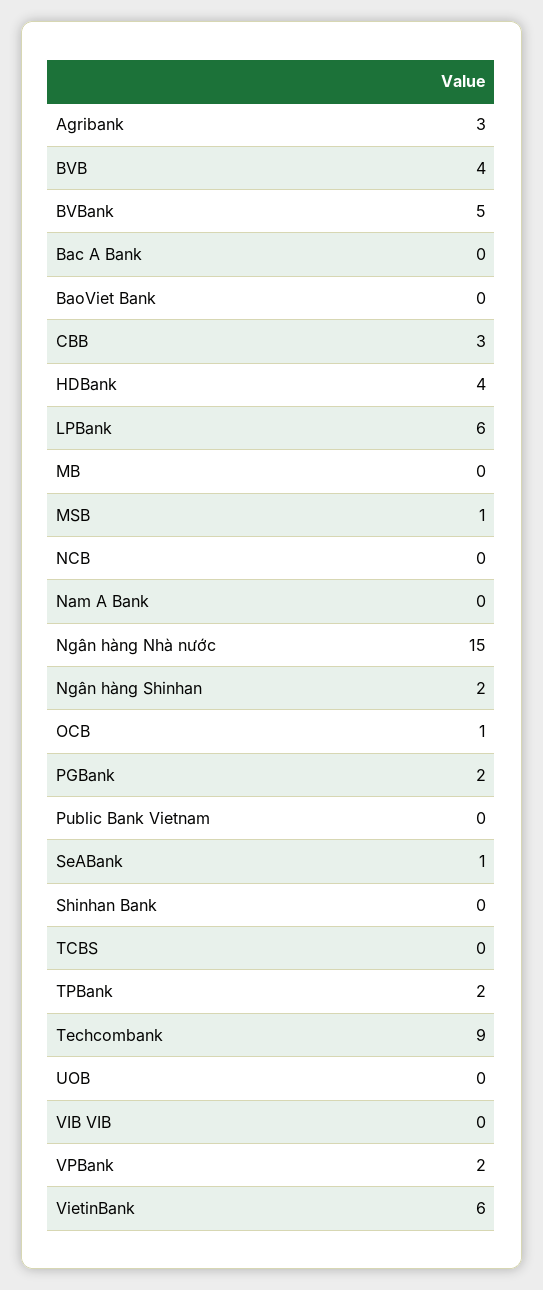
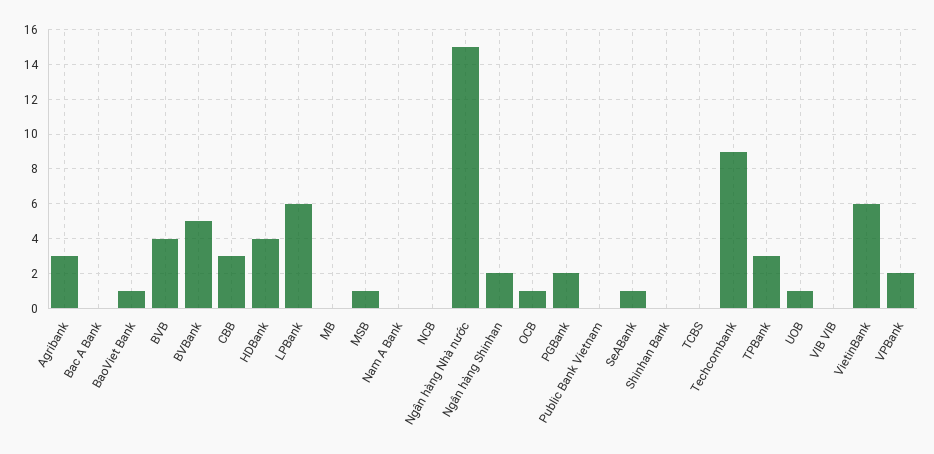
BaoViet Bank: 0 -> 1
TPBank: 2 -> 3
UOB: 0 -> 1

